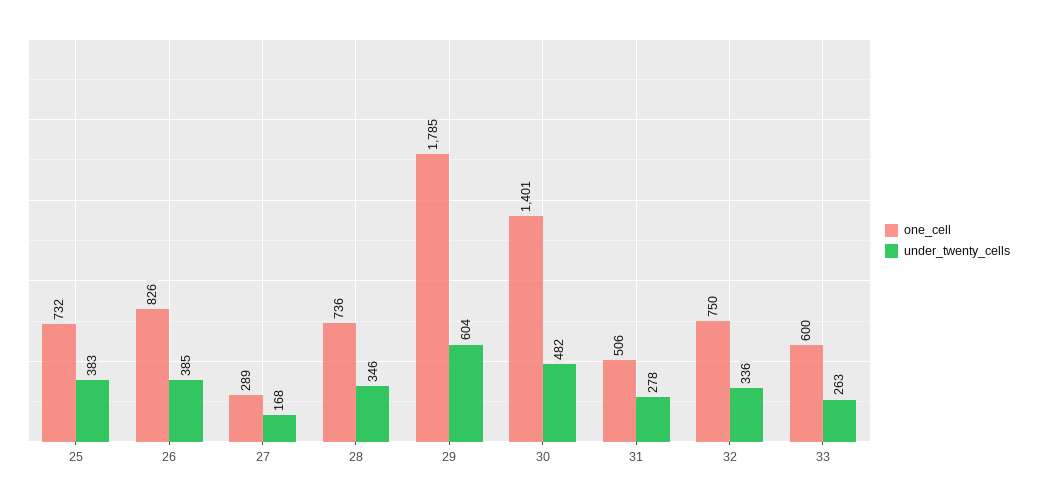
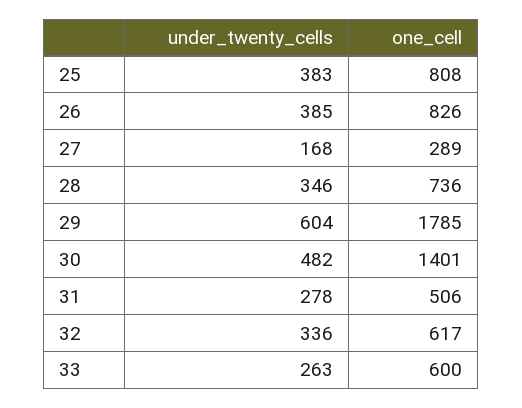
one_cell, 25: 732 -> 808
one_cell, 32: 750 -> 617

